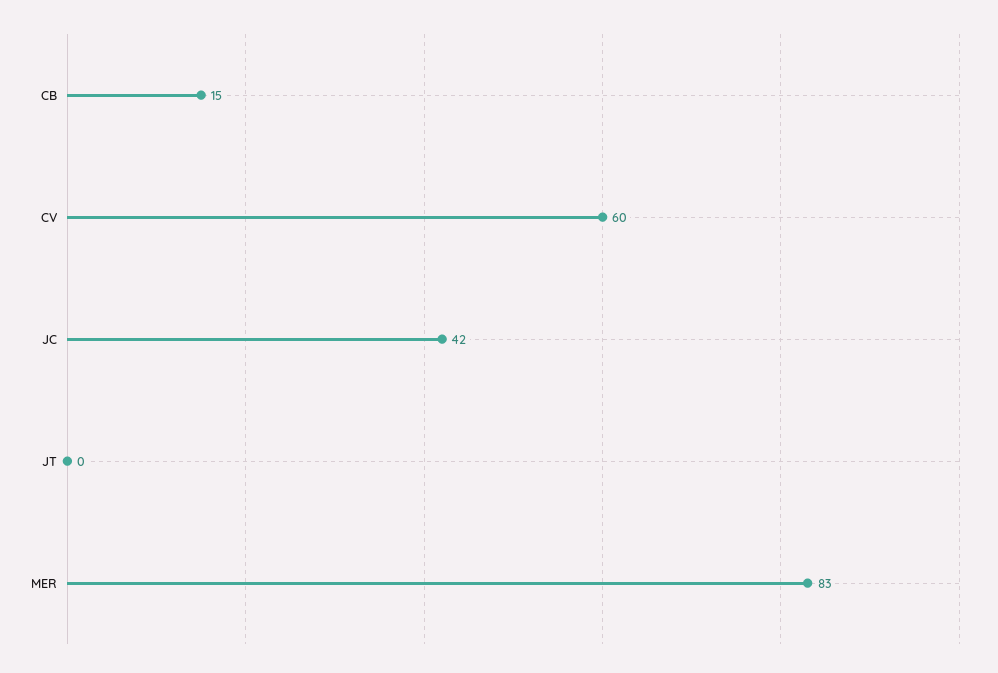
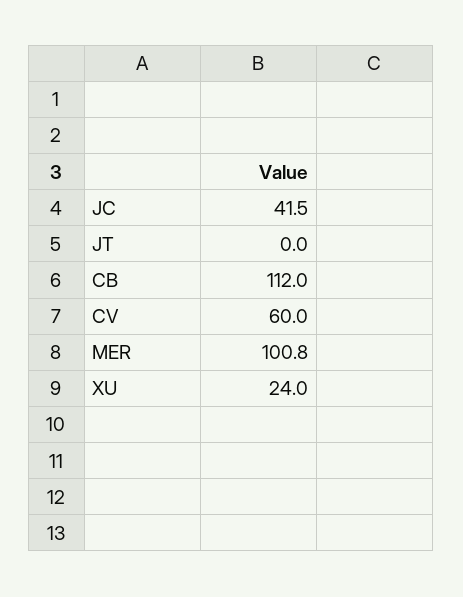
CB: 15 -> 112
MER: 83 -> 100.8
XU: none -> 24

